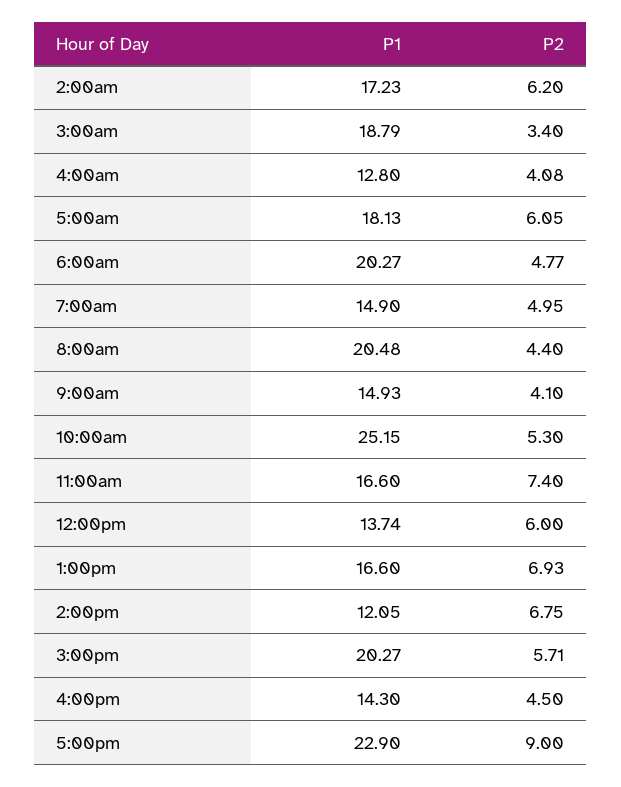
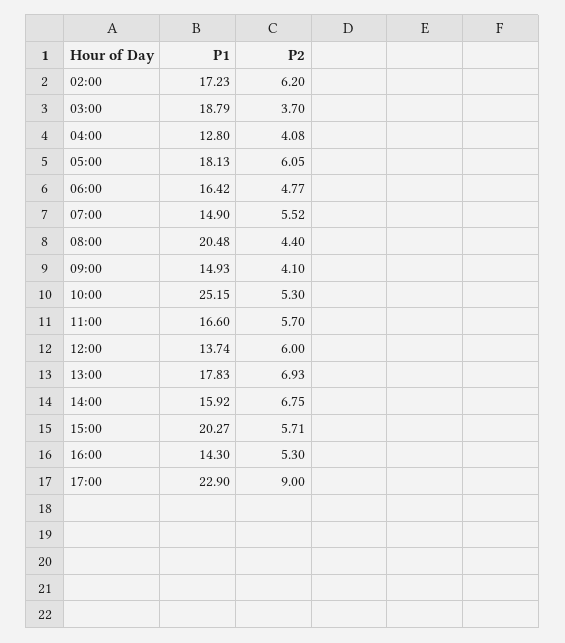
P2, 3:00am: 3.4 -> 3.7
P1, 6:00am: 20.27 -> 16.42
P2, 7:00am: 4.95 -> 5.52
P2, 11:00am: 7.4 -> 5.7
P1, 1:00pm: 16.6 -> 17.83
P1, 2:00pm: 12.05 -> 15.92
P2, 4:00pm: 4.5 -> 5.3

